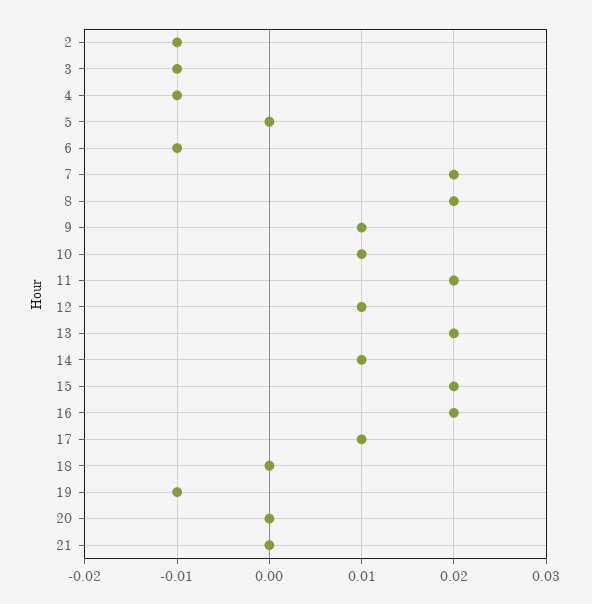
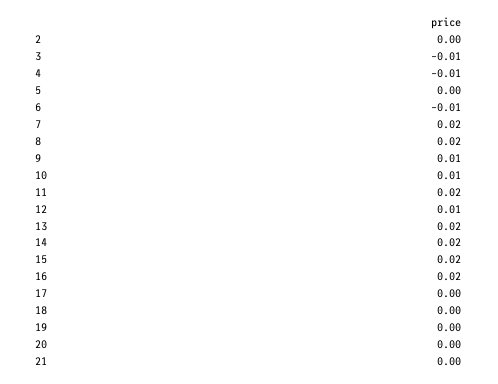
2: -0.01 -> 0
14: 0.01 -> 0.02
17: 0.01 -> 0
19: -0.01 -> 0

